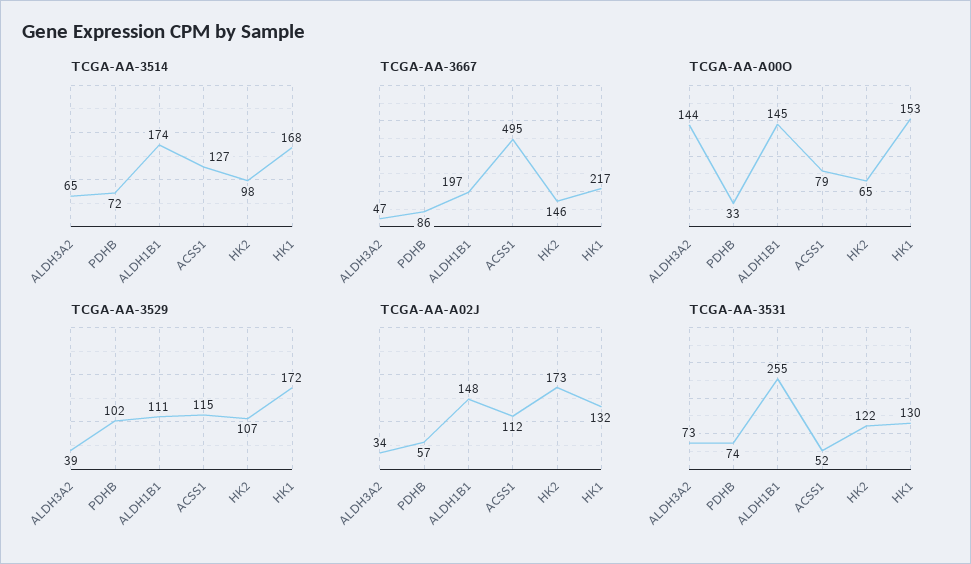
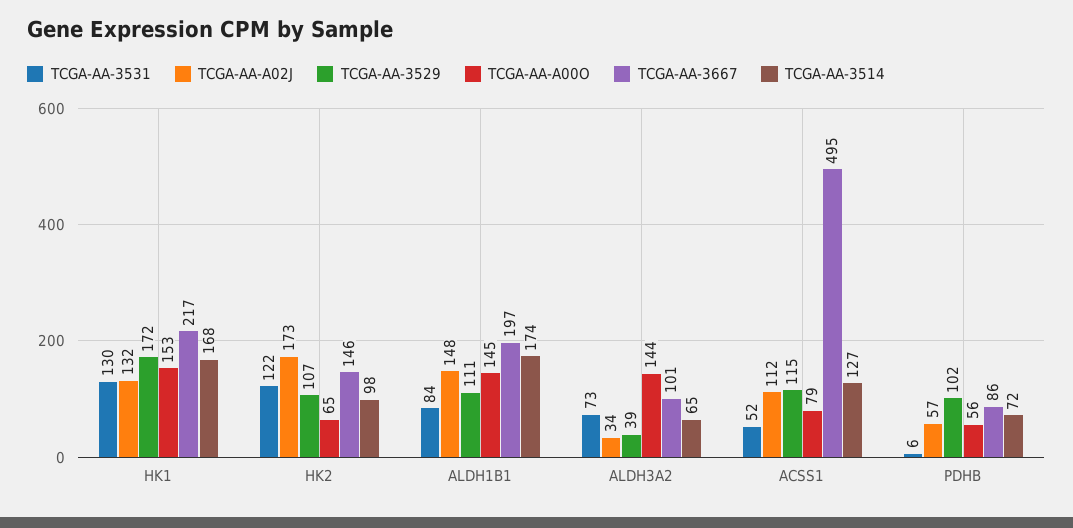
TCGA-AA-3667, ALDH3A2: 47 -> 101
TCGA-AA-A00O, PDHB: 33 -> 56
TCGA-AA-3531, PDHB: 74 -> 6
TCGA-AA-3531, ALDH1B1: 255 -> 84

